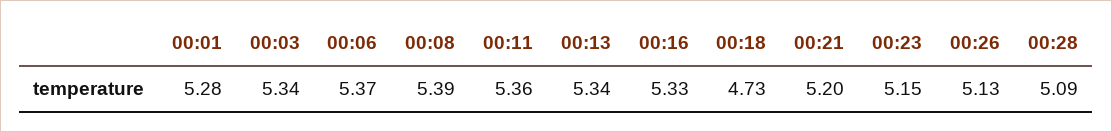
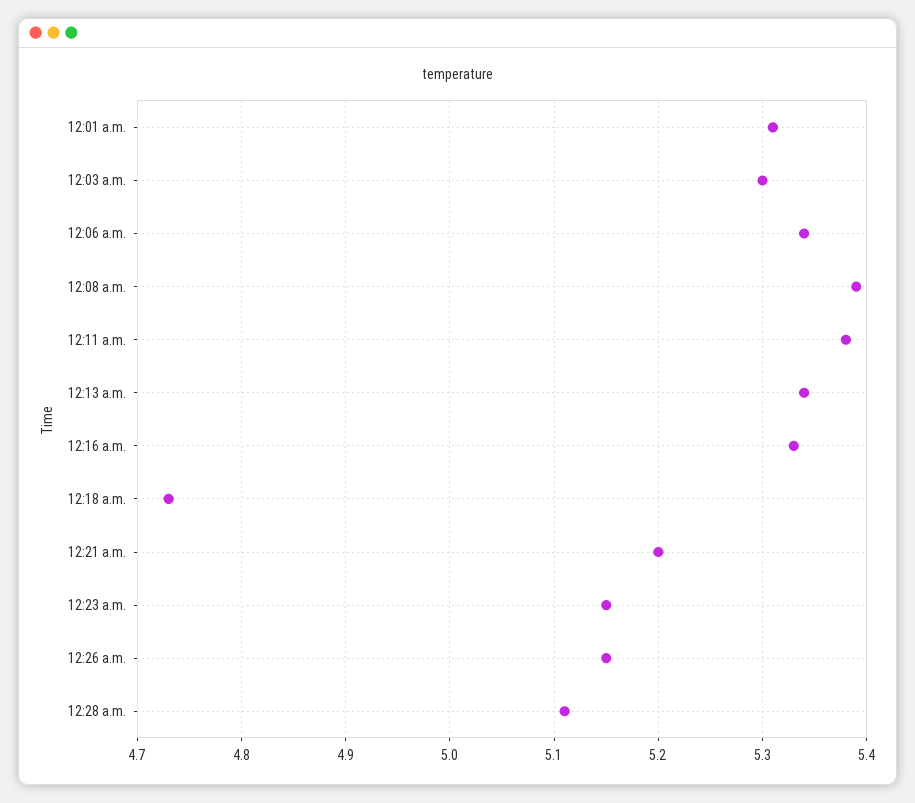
00:01: 5.28 -> 5.31
00:03: 5.34 -> 5.3
00:06: 5.37 -> 5.34
00:11: 5.36 -> 5.38
00:26: 5.13 -> 5.15
00:28: 5.09 -> 5.11

